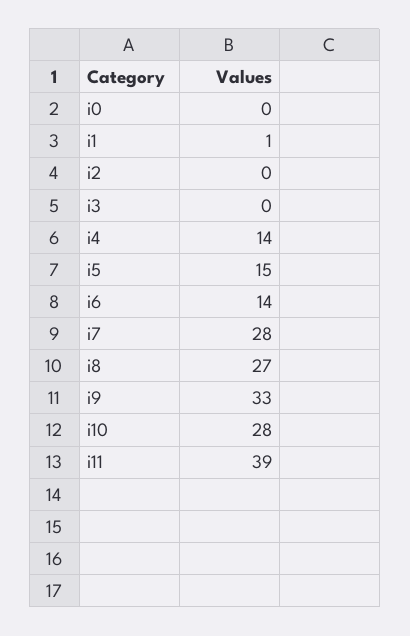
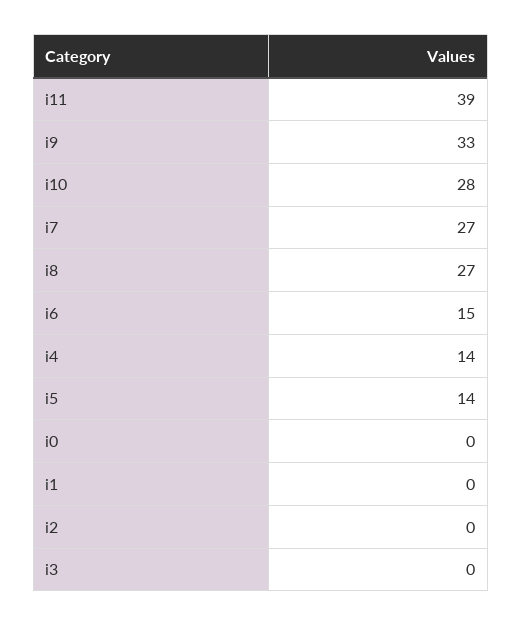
i1: 1 -> 0
i5: 15 -> 14
i6: 14 -> 15
i7: 28 -> 27

